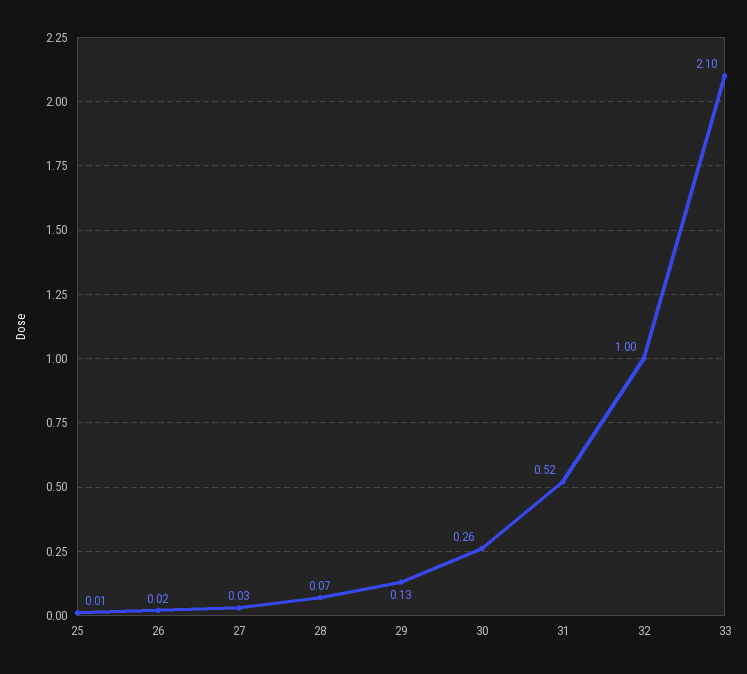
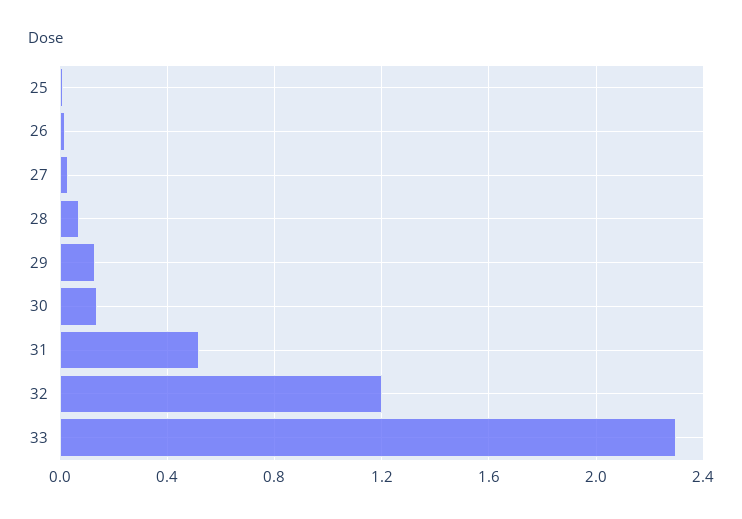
30: 0.26 -> 0.15
32: 1 -> 1.2
33: 2.1 -> 2.3

